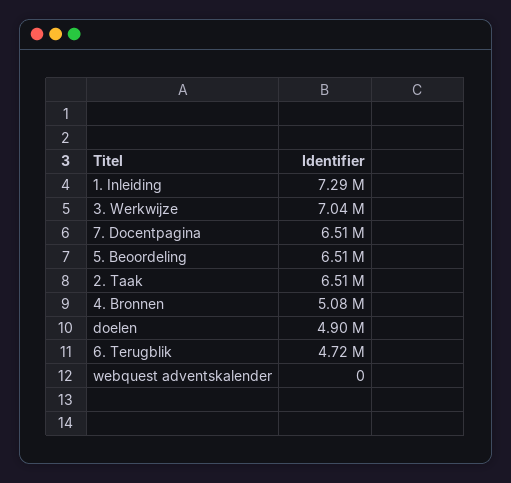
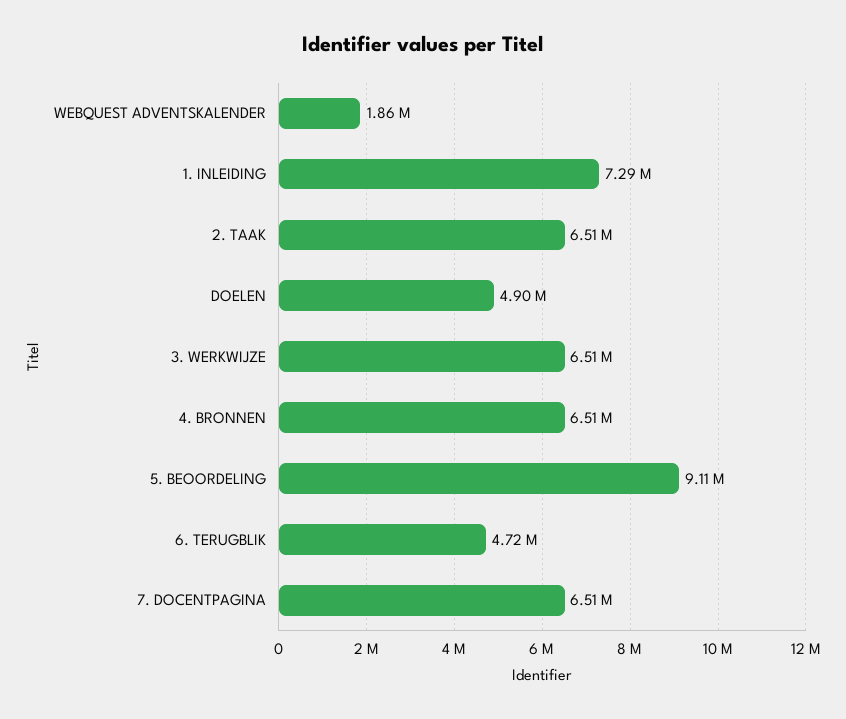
3. Werkwijze: 7040000 -> 6510000
5. Beoordeling: 6510000 -> 9110000
4. Bronnen: 5080000 -> 6510000
webquest adventskalender: 0 -> 1860000

